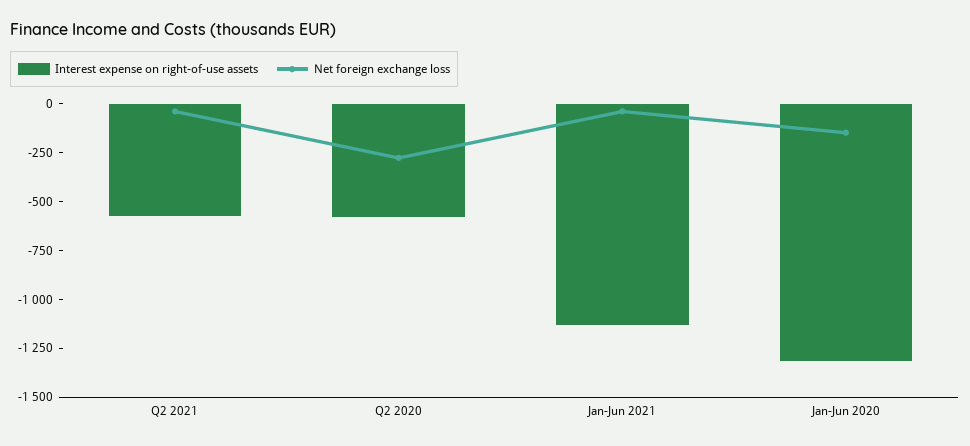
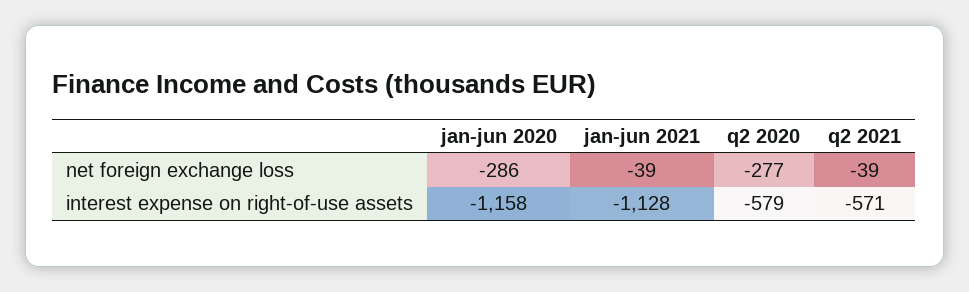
Interest expense on right-of-use assets, Jan-Jun 2020: -1300 -> -1158
Net foreign exchange loss, Jan-Jun 2020: -150 -> -286

